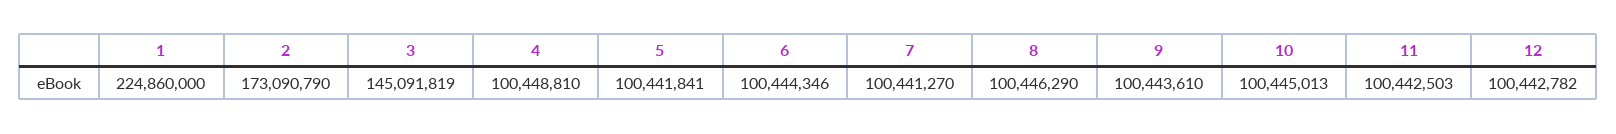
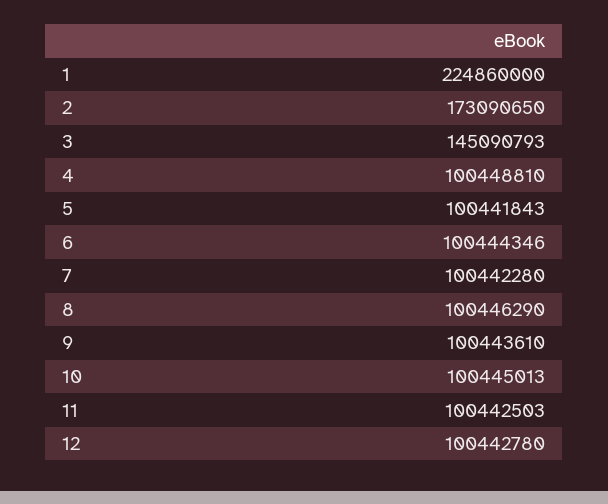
2: 173090790 -> 173090650
3: 145091819 -> 145090793
5: 100441841 -> 100441843
7: 100441270 -> 100442280
12: 100442782 -> 100442780

